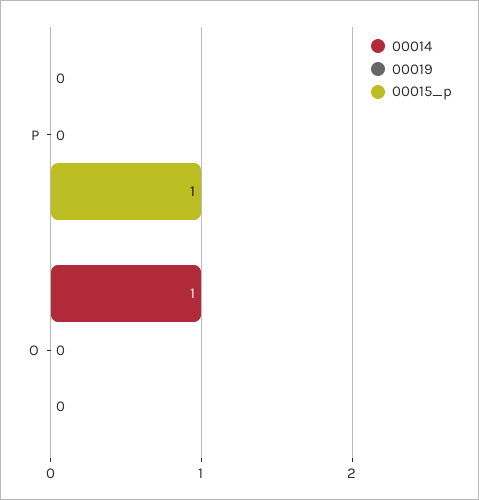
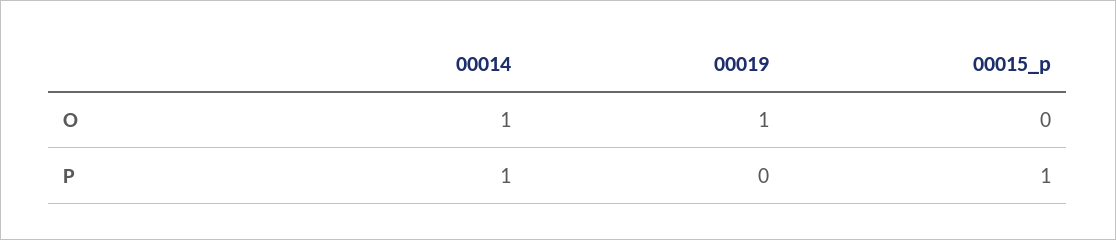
00014, P: 0 -> 1
00019, O: 0 -> 1

